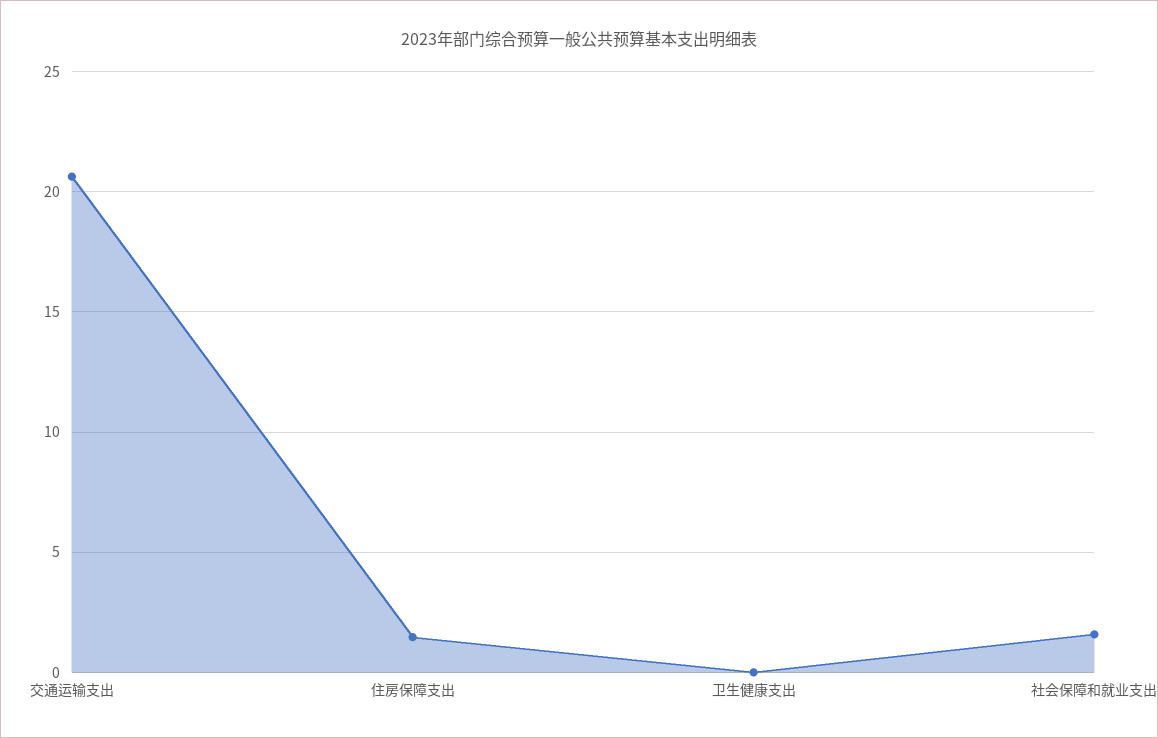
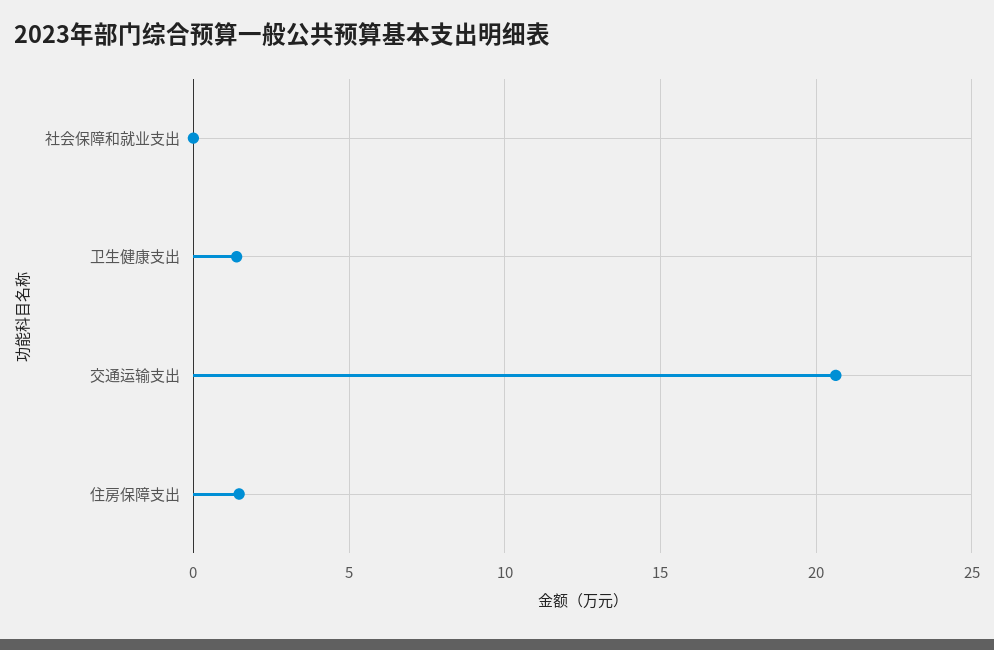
卫生健康支出: 0 -> 1.5
社会保障和就业支出: 1.5 -> 0

